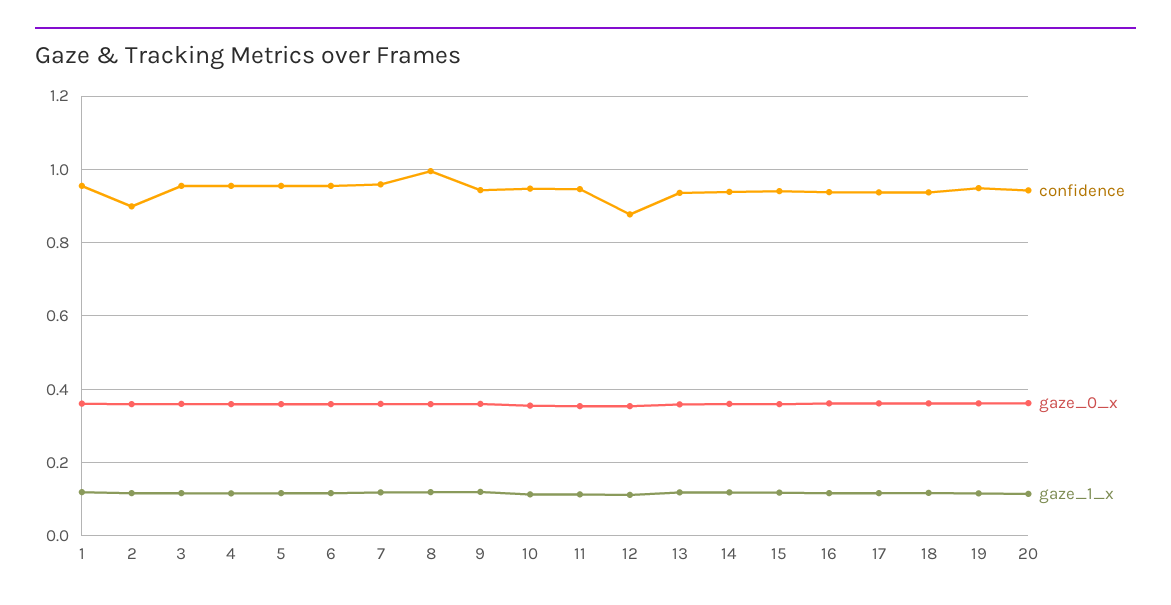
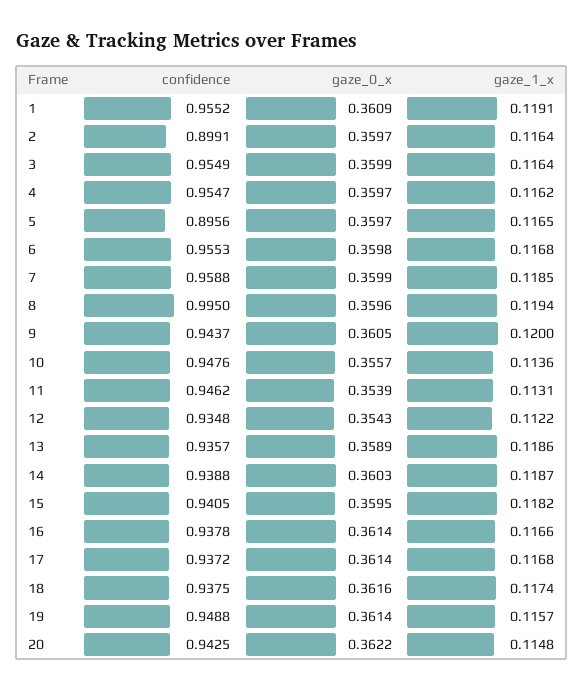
confidence, 5: 0.96 -> 0.8956
confidence, 12: 0.88 -> 0.9348

